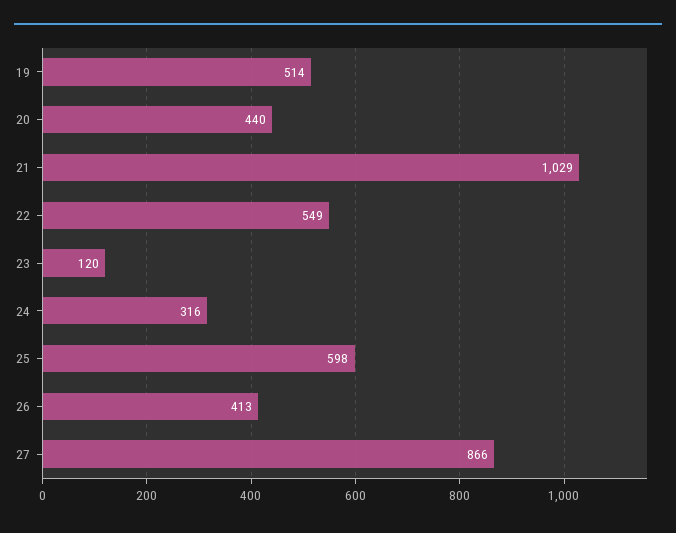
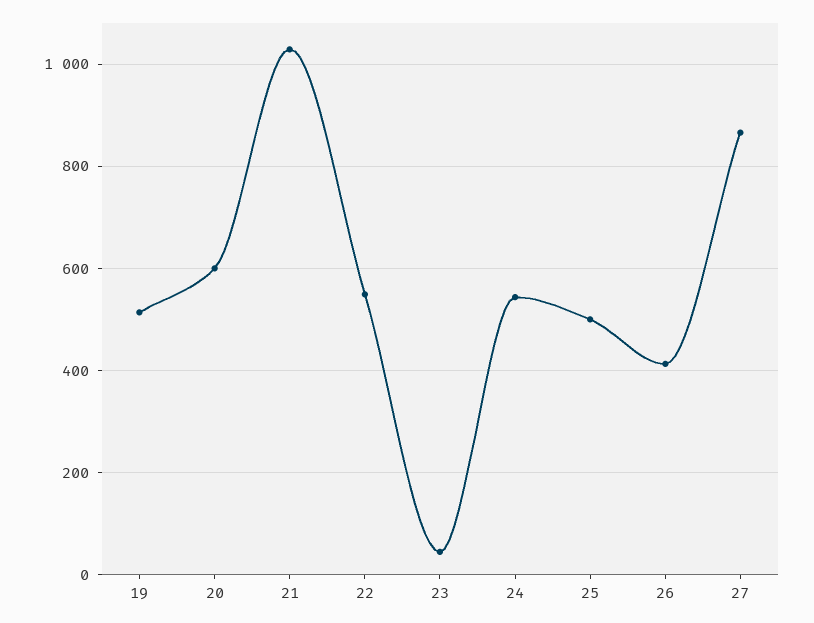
20: 440 -> 600
23: 120 -> 40
24: 316 -> 540
25: 598 -> 500

